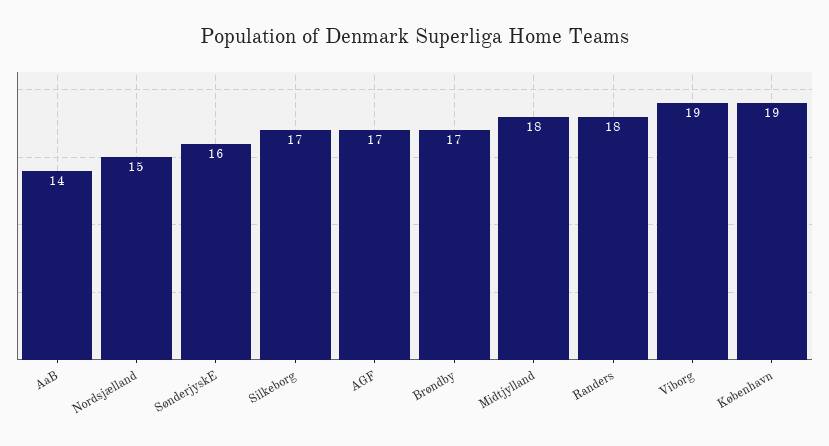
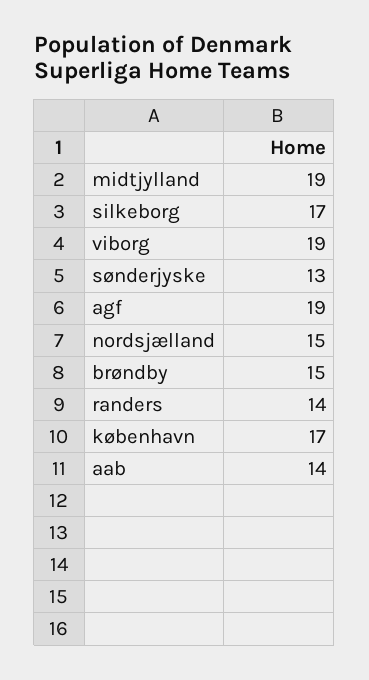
SønderjyskE: 16 -> 13
AGF: 17 -> 19
Brøndby: 17 -> 15
Midtjylland: 18 -> 19
Randers: 18 -> 14
København: 19 -> 17

